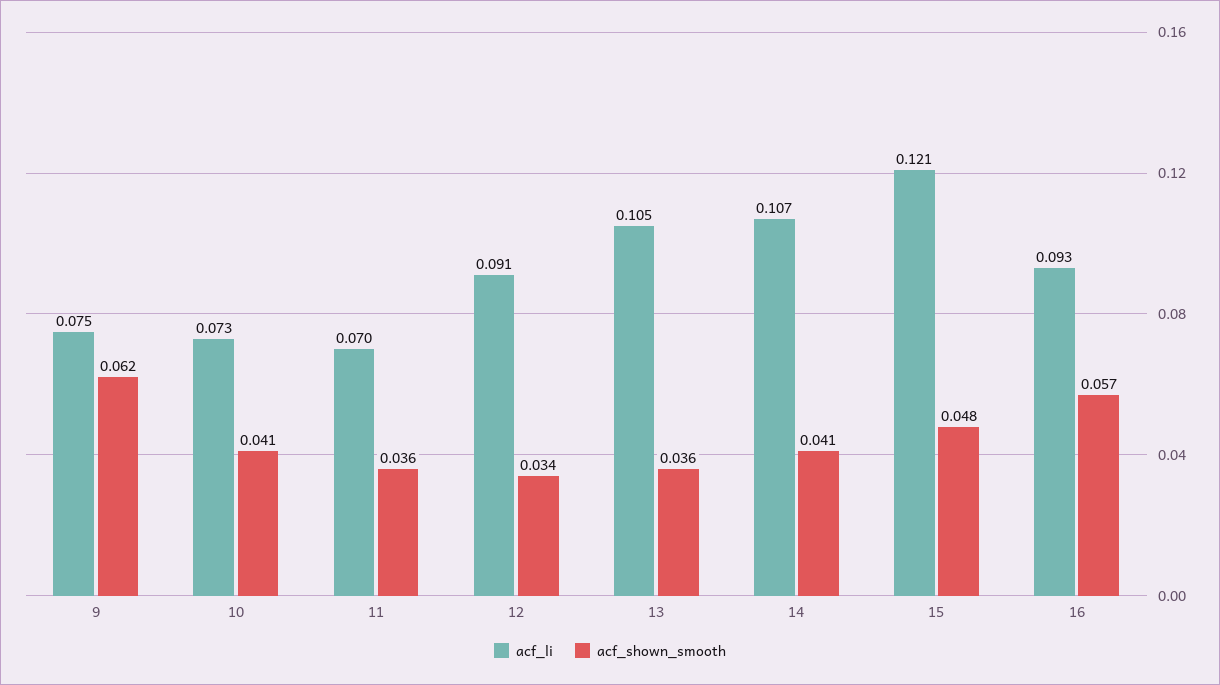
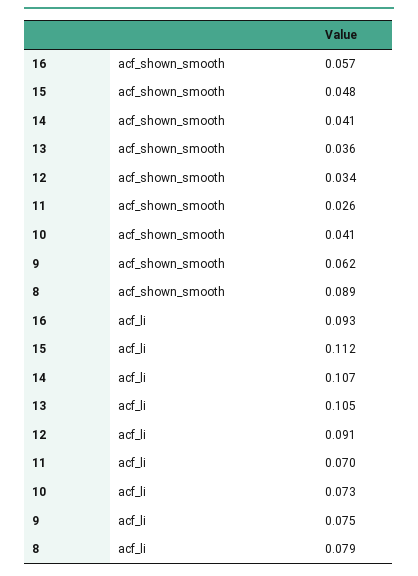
acf_shown_smooth, 11: 0.036 -> 0.026
acf_li, 15: 0.121 -> 0.112
acf_shown_smooth, 8: none -> 0.089
acf_li, 8: none -> 0.079

